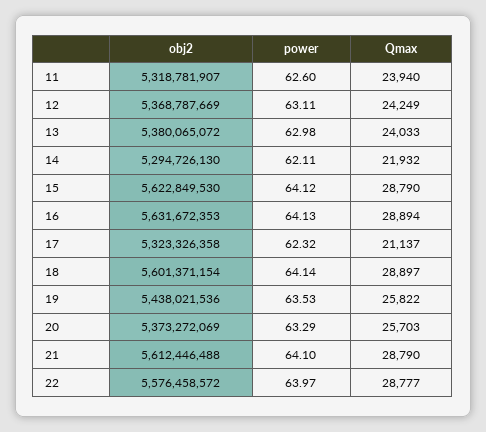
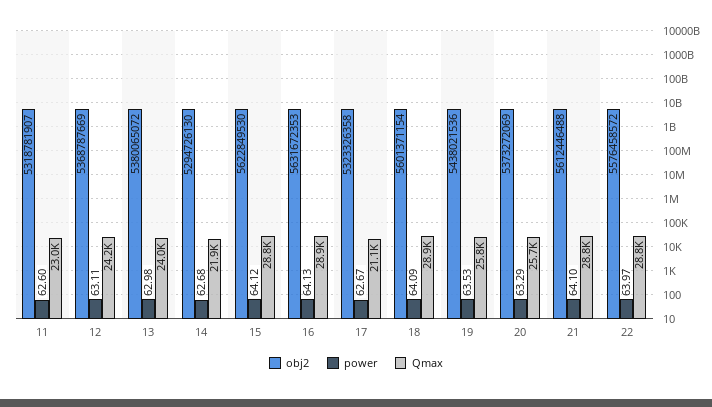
Qmax, 11: 23940 -> 23000
power, 14: 62.11 -> 62.68
power, 17: 62.32 -> 62.67
power, 18: 64.14 -> 64.09

